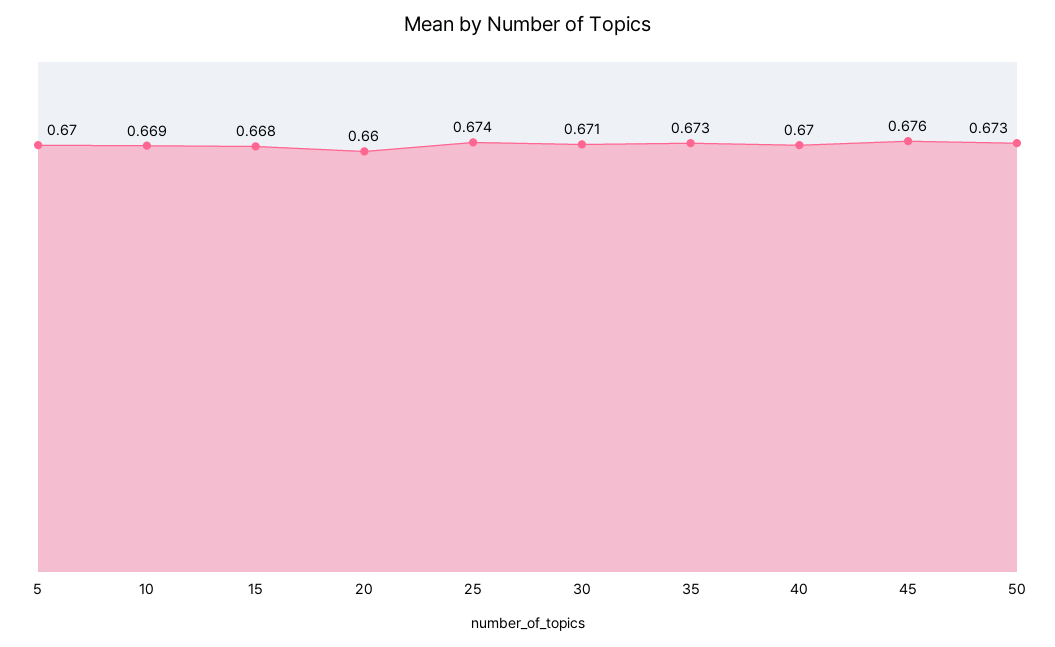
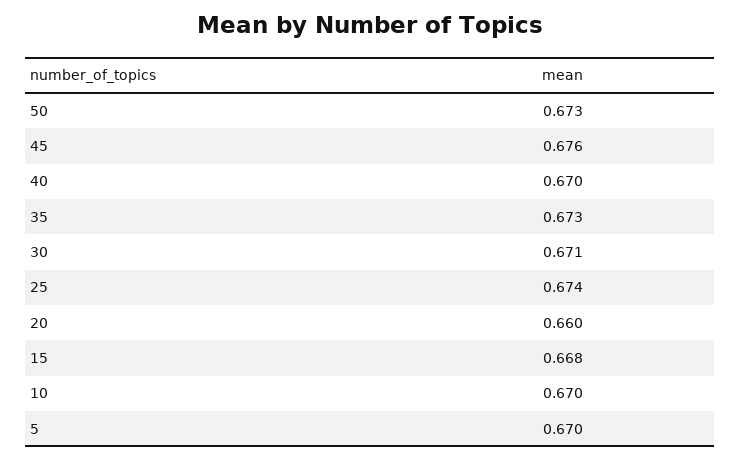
10: 0.669 -> 0.67

